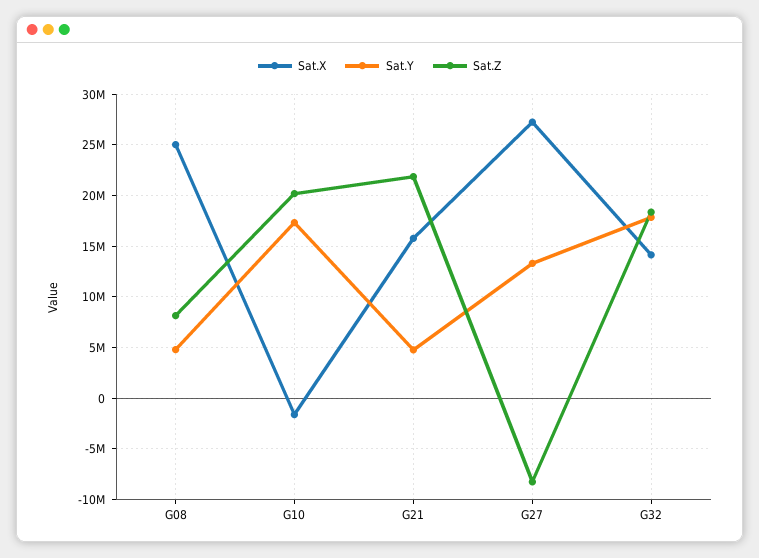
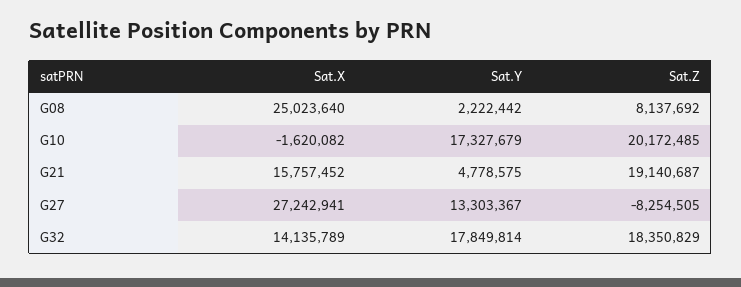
Sat.Y, G08: 5000000 -> 2222442
Sat.Z, G21: 22000000 -> 19140687

